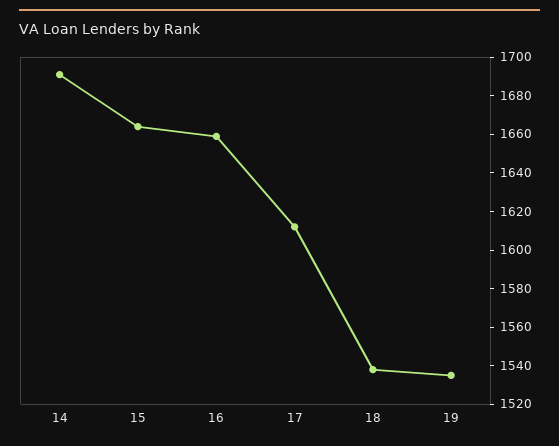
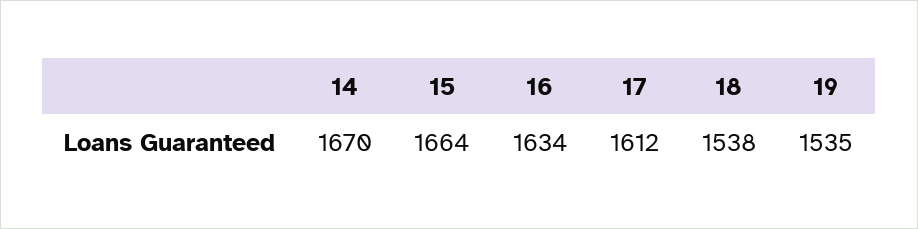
14: 1690 -> 1670
16: 1660 -> 1634

